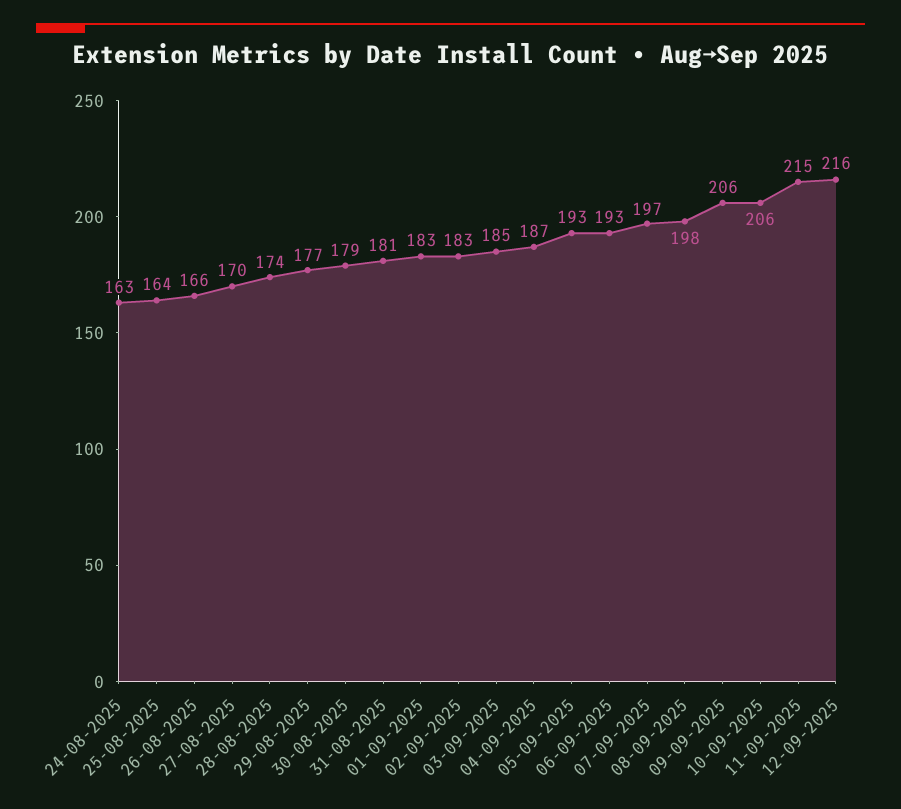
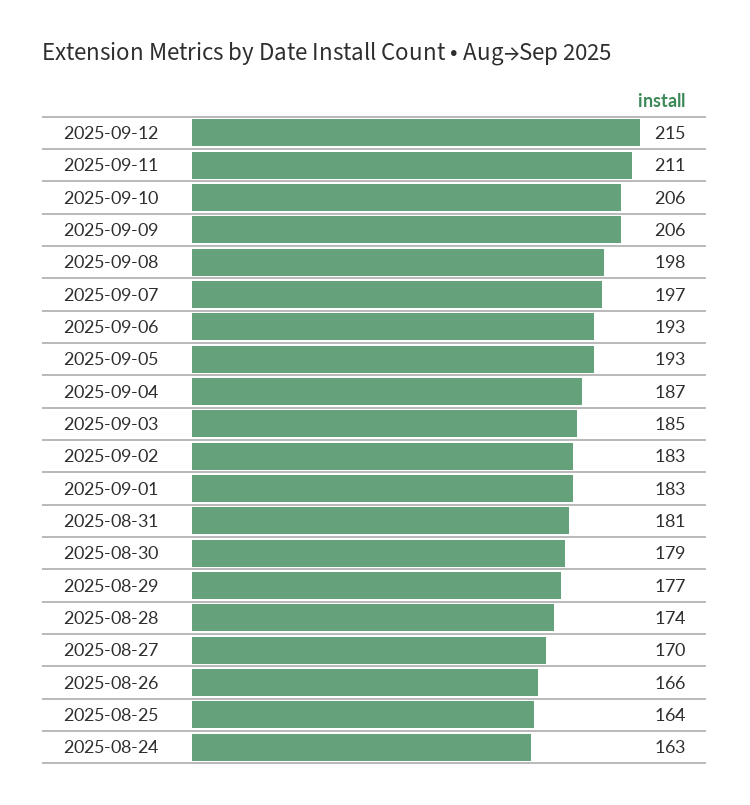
11-09-2025: 215 -> 211
12-09-2025: 216 -> 215

